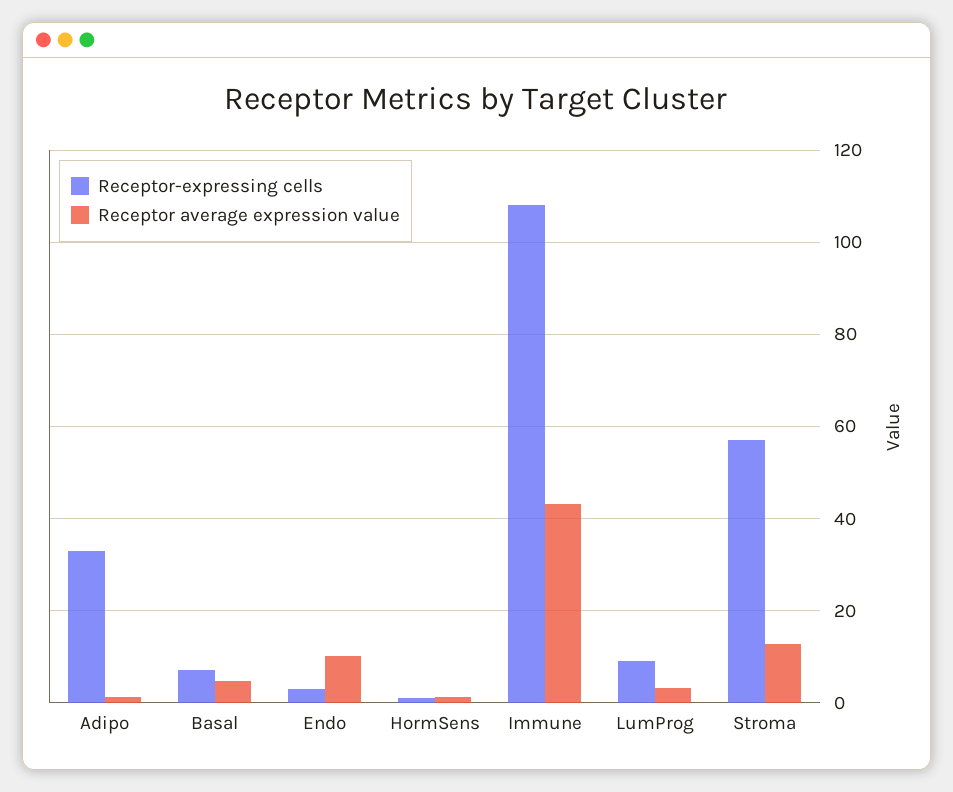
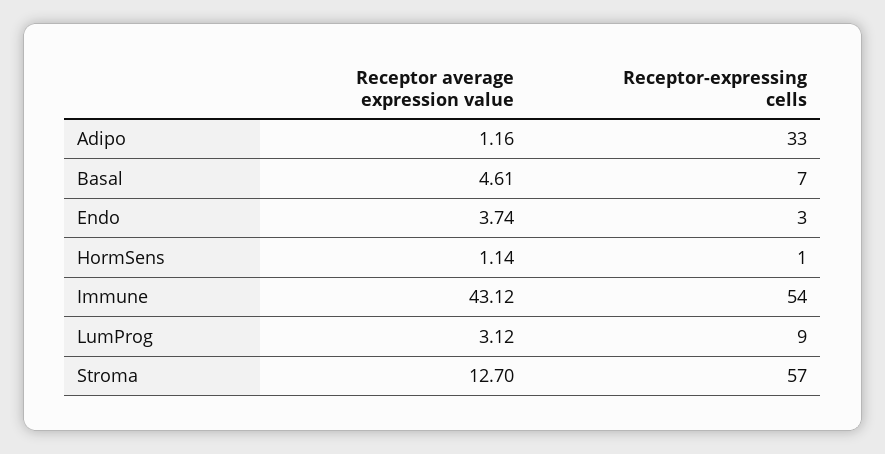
Receptor average expression value, Endo: 10 -> 3.74
Receptor-expressing cells, Immune: 108 -> 54

